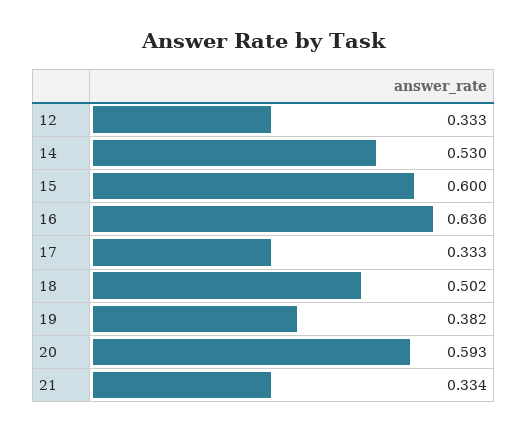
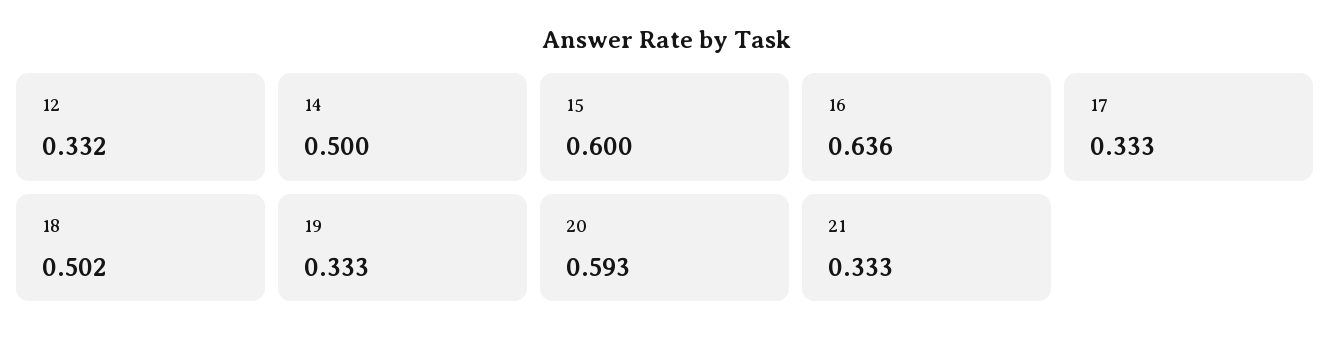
12: 0.333 -> 0.332
14: 0.53 -> 0.5
19: 0.382 -> 0.333
21: 0.334 -> 0.333

